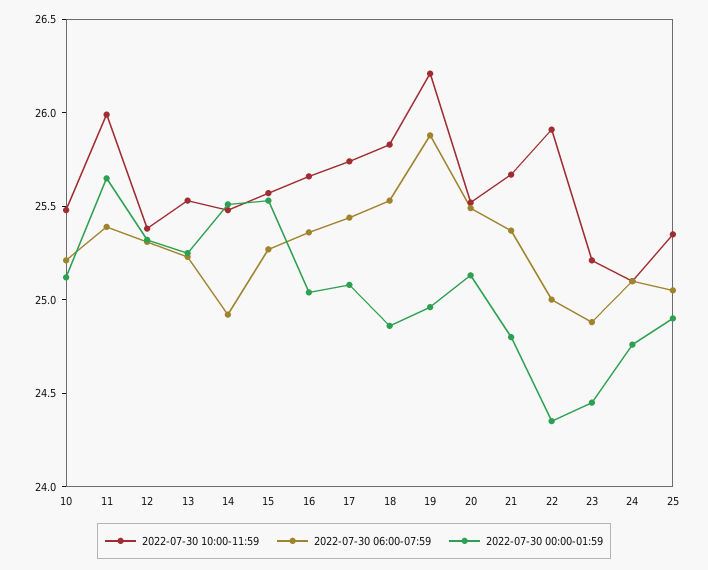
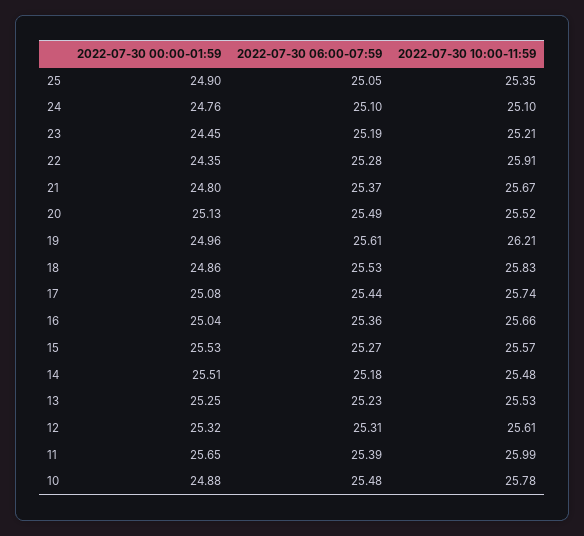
2022-07-30 10:00-11:59, 10: 25.5 -> 25.78
2022-07-30 06:00-07:59, 10: 25.2 -> 25.48
2022-07-30 00:00-01:59, 10: 25.1 -> 24.88
2022-07-30 10:00-11:59, 12: 25.4 -> 25.61
2022-07-30 06:00-07:59, 14: 24.9 -> 25.18
2022-07-30 06:00-07:59, 19: 25.9 -> 25.61
2022-07-30 06:00-07:59, 22: 25 -> 25.28
2022-07-30 06:00-07:59, 23: 24.9 -> 25.19

